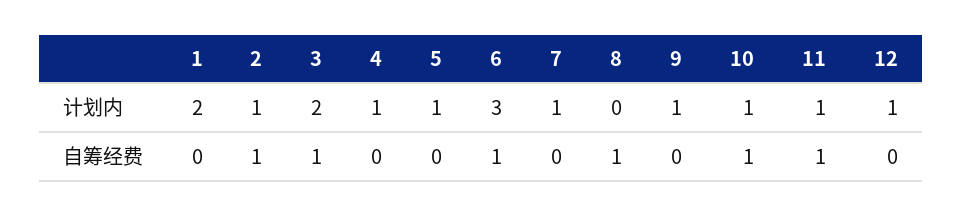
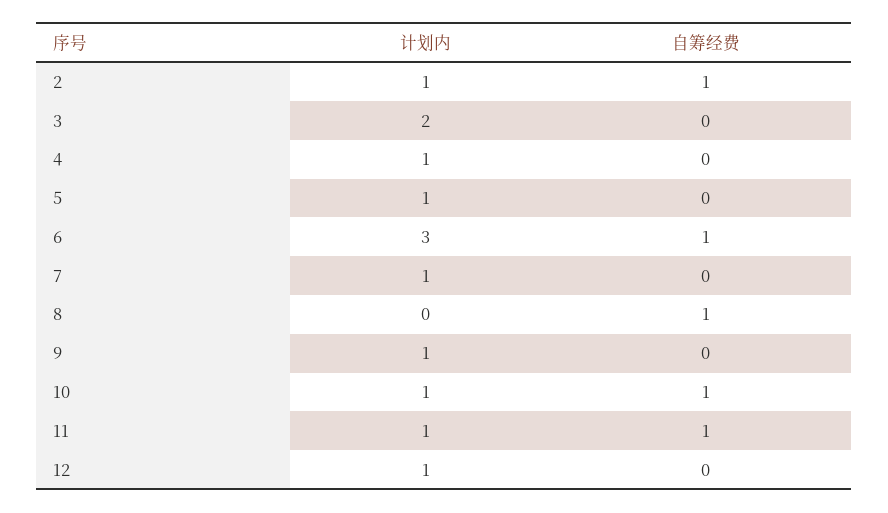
1, 计划内: 2 -> none
1, 自筹经费: 0 -> none
3, 自筹经费: 1 -> 0

